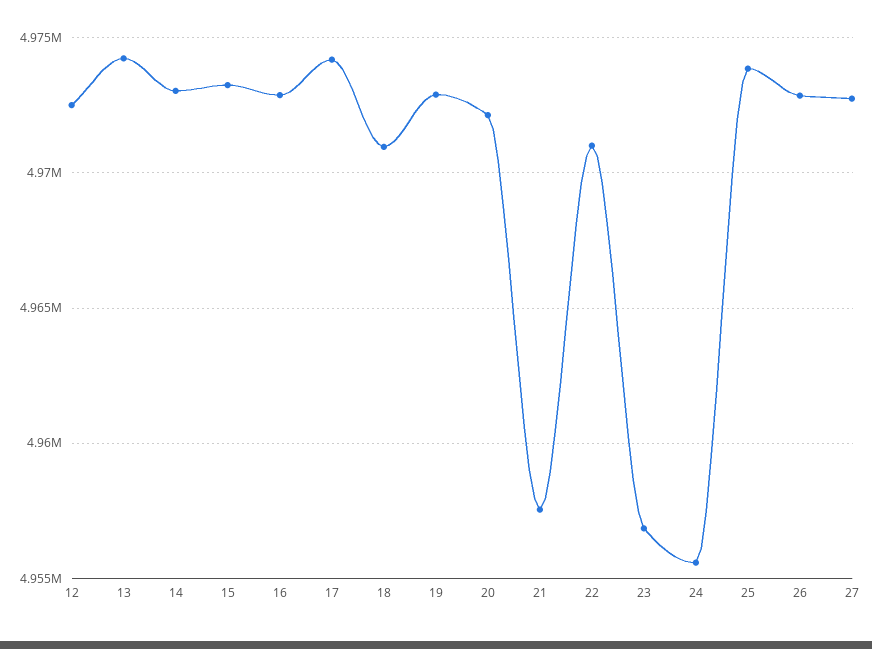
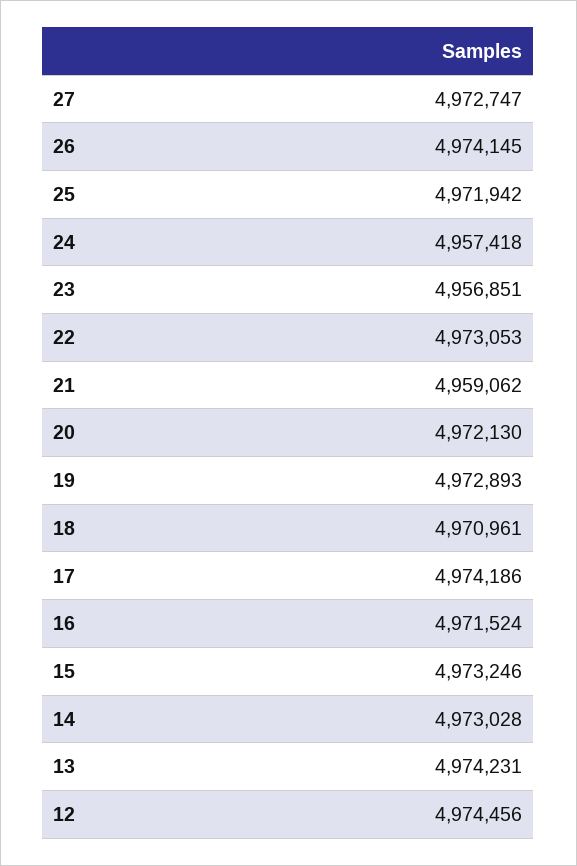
12: 4972500 -> 4974456
16: 4973000 -> 4971524
21: 4957500 -> 4959062
22: 4971000 -> 4973053
24: 4955500 -> 4957418
25: 4974000 -> 4971942
26: 4973000 -> 4974145

